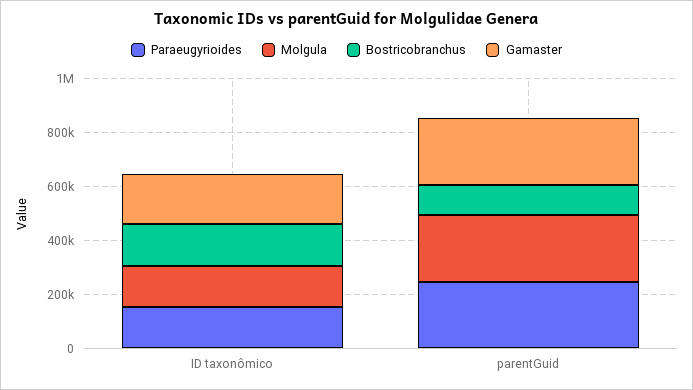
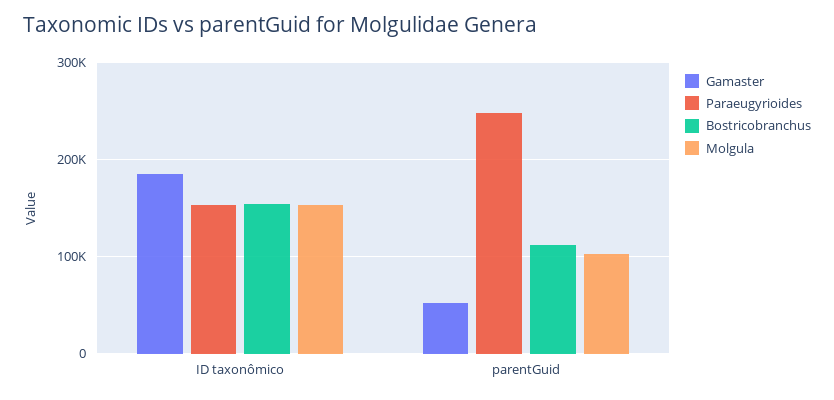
Molgula, parentGuid: 250000 -> 100000
Gamaster, parentGuid: 250000 -> 50000

